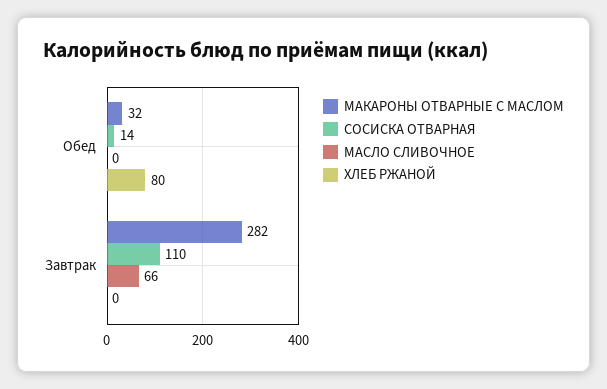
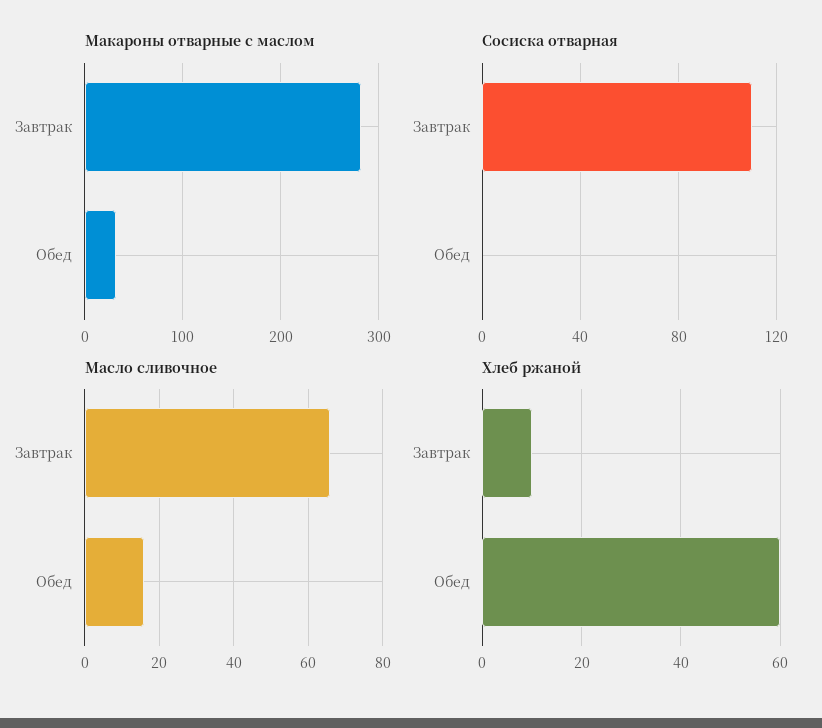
СОСИСКА ОТВАРНАЯ, Обед: 14 -> 0
МАСЛО СЛИВОЧНОЕ, Обед: 0 -> 15
ХЛЕБ РЖАНОЙ, Обед: 80 -> 60
ХЛЕБ РЖАНОЙ, Завтрак: 0 -> 10

